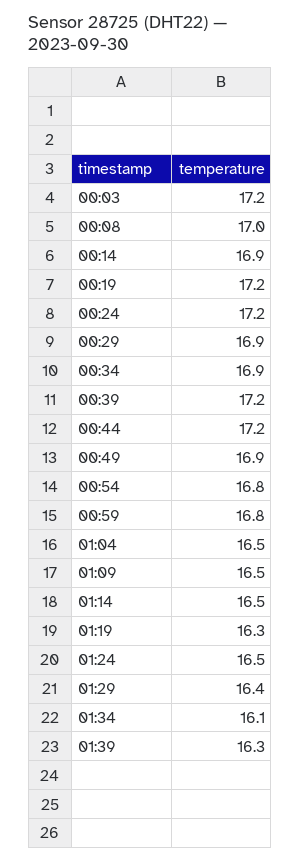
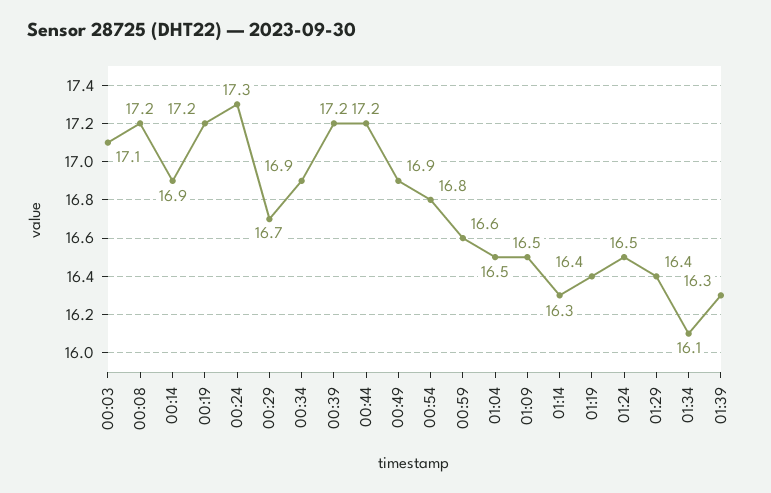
00:03: 17.2 -> 17.1
00:08: 17 -> 17.2
00:24: 17.2 -> 17.3
00:29: 16.9 -> 16.7
00:59: 16.8 -> 16.6
01:14: 16.5 -> 16.3
01:19: 16.3 -> 16.4

